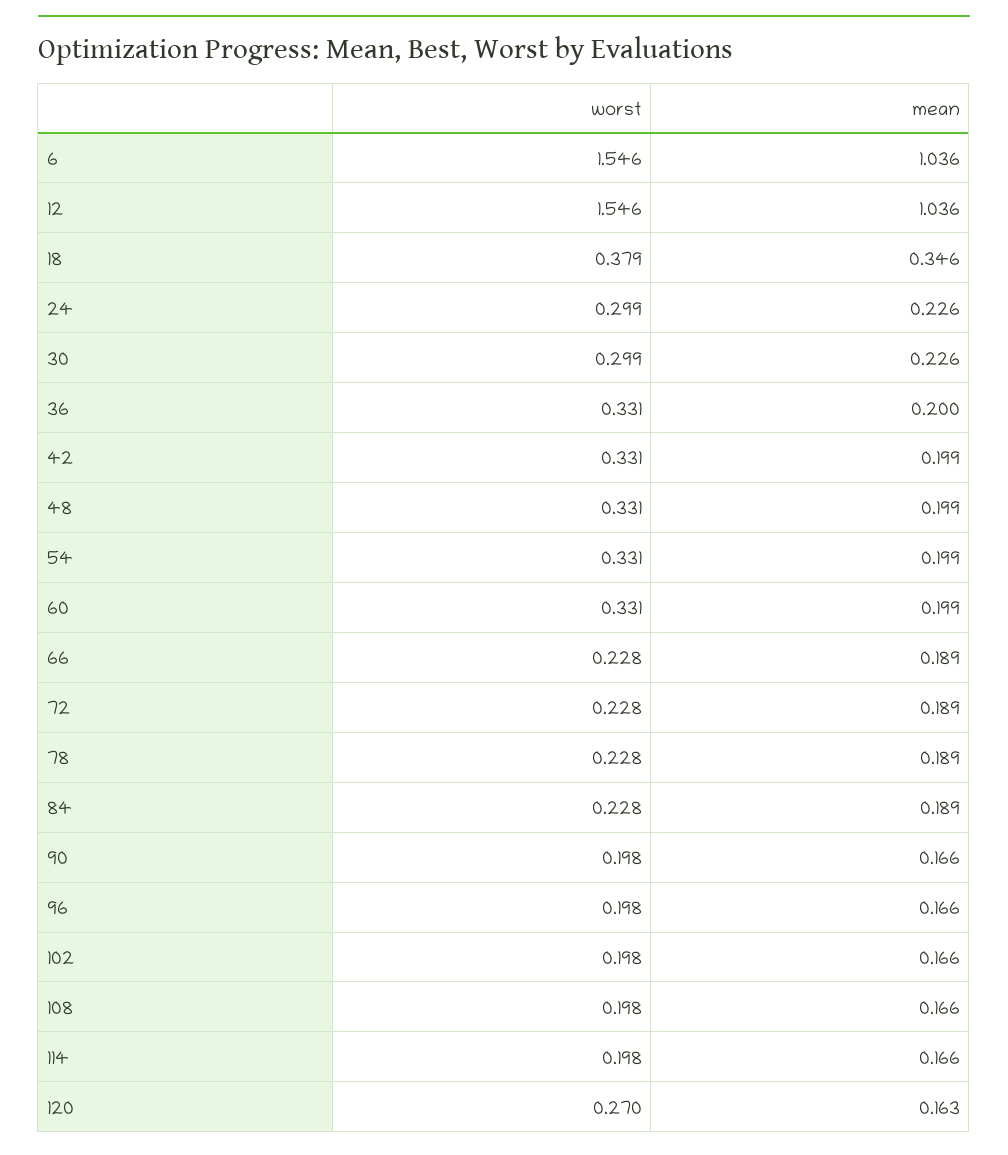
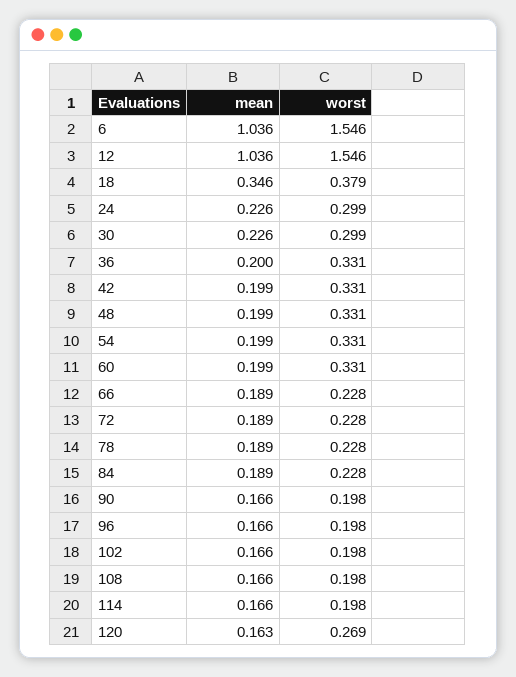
worst, 120: 0.27 -> 0.269

